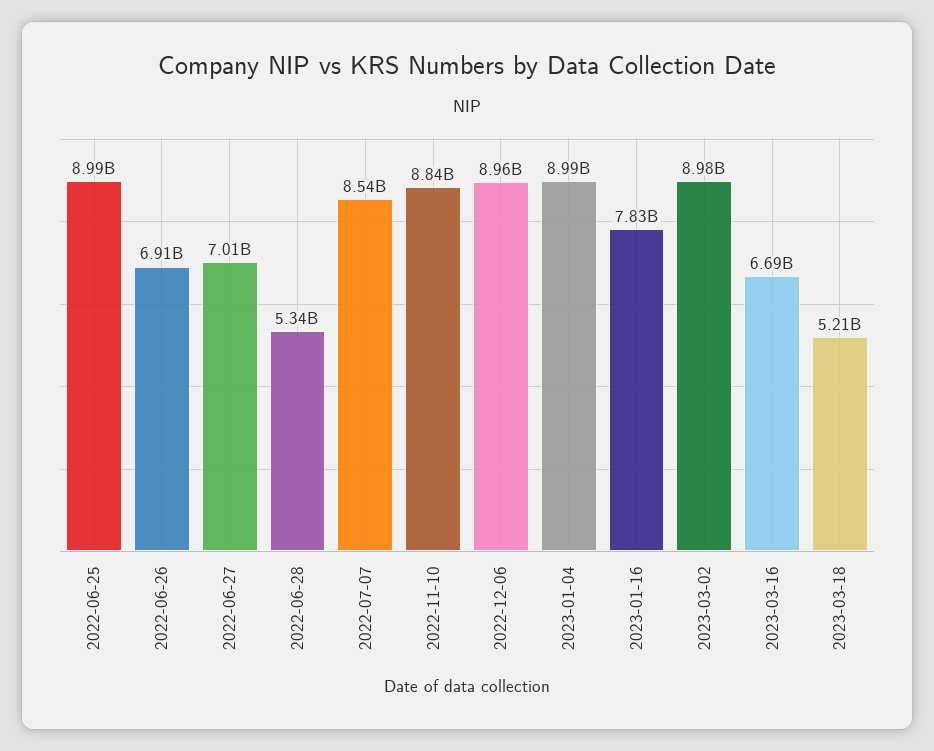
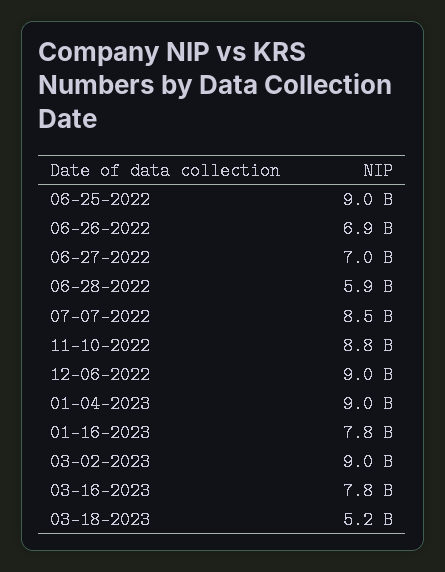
2022-06-28: 5340000000 -> 5900000000
2023-03-16: 6690000000 -> 7800000000

